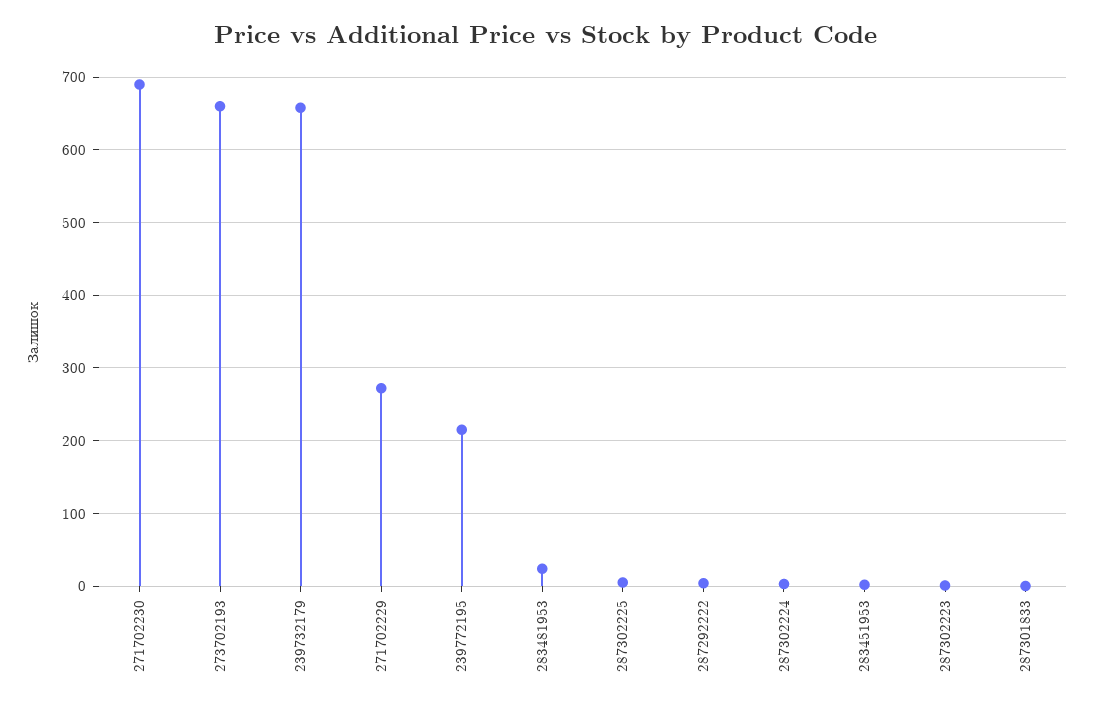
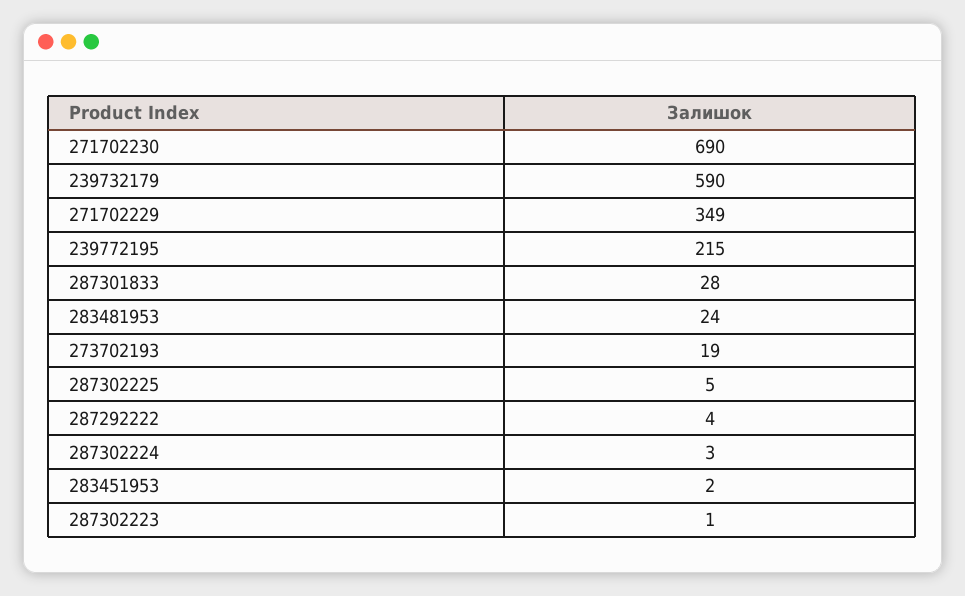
273702193: 660 -> 19
239732179: 660 -> 590
271702229: 270 -> 349
287301833: 0 -> 28

